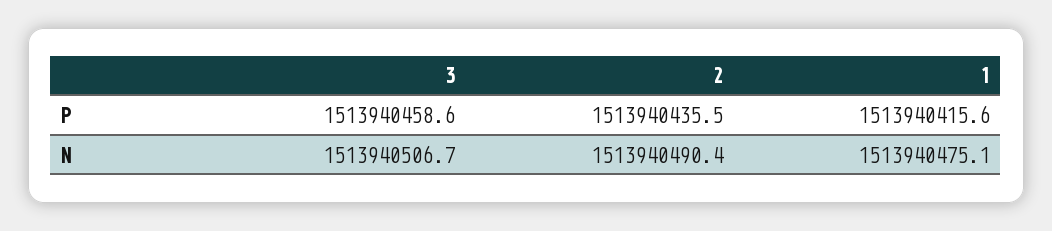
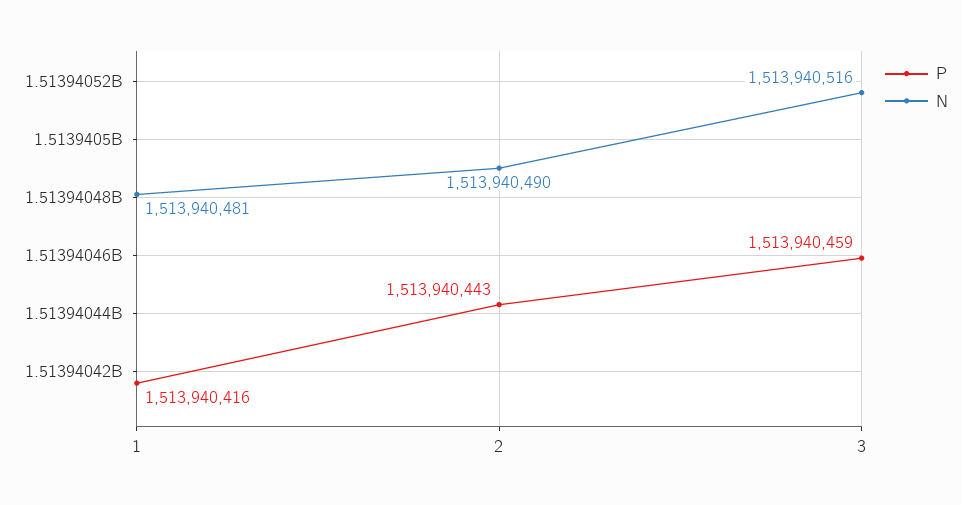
P, 2: 1513940435.5 -> 1513940443
N, 3: 1513940506.7 -> 1513940516
N, 1: 1513940475.1 -> 1513940481

